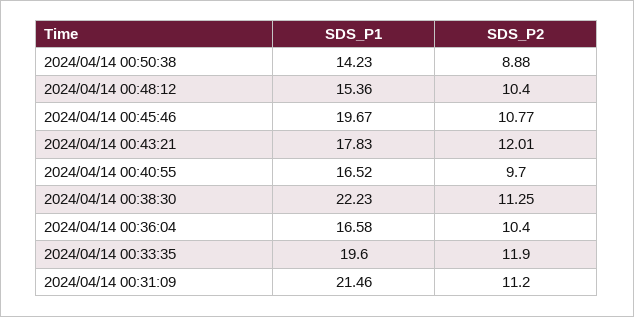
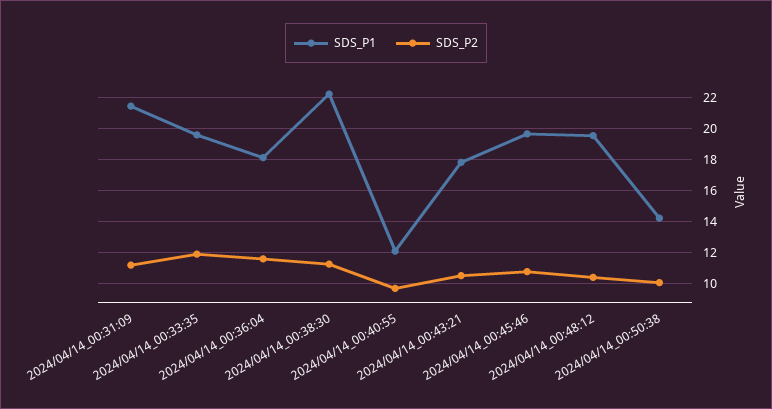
SDS_P2, 2024/04/14 00:50:38: 8.88 -> 10
SDS_P1, 2024/04/14 00:48:12: 15.36 -> 19.5
SDS_P2, 2024/04/14 00:43:21: 12.01 -> 10.5
SDS_P1, 2024/04/14 00:40:55: 16.52 -> 12
SDS_P1, 2024/04/14 00:36:04: 16.58 -> 18
SDS_P2, 2024/04/14 00:36:04: 10.4 -> 11.5

